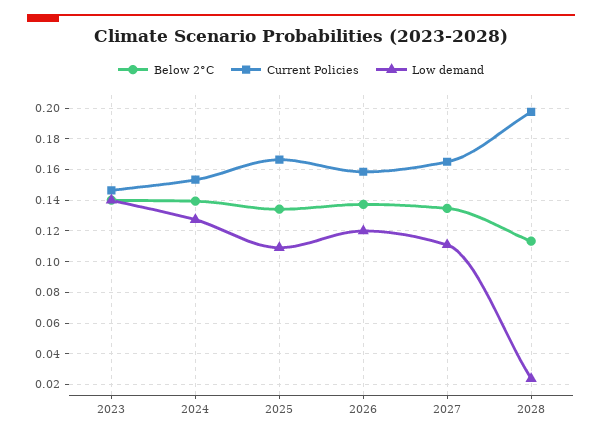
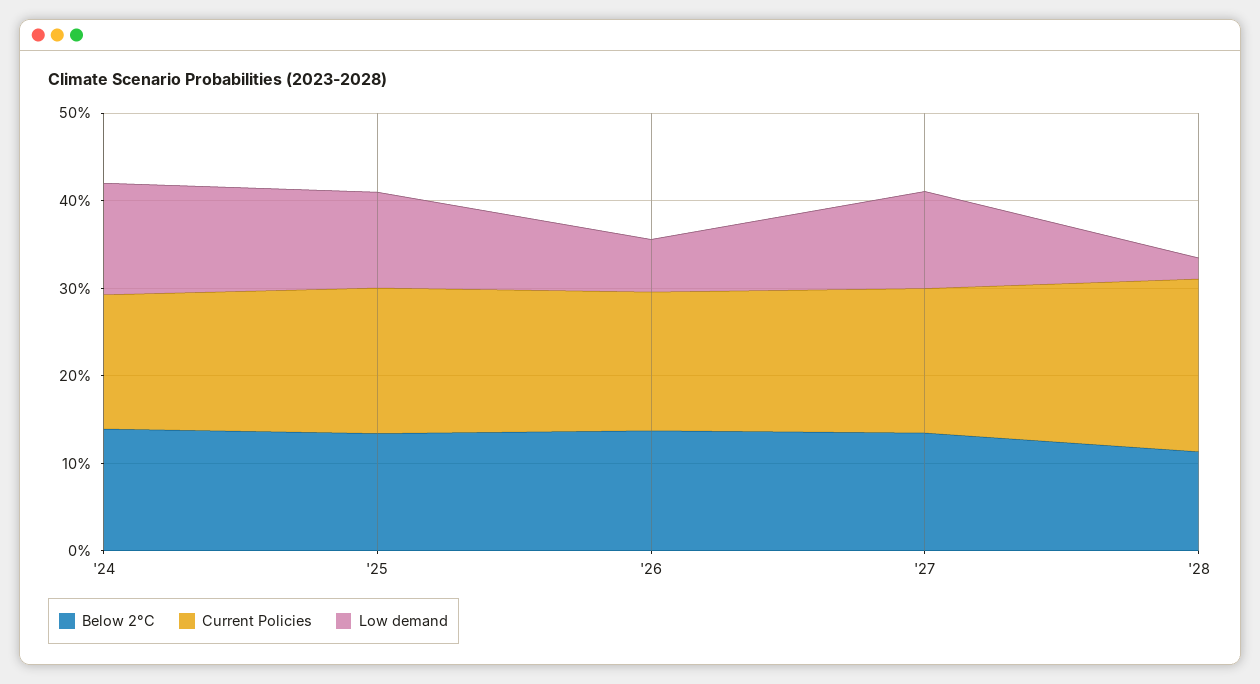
Below 2°C, 2023: 0.14 -> none
Current Policies, 2023: 0.145 -> none
Low demand, 2023: 0.14 -> none
Low demand, 2026: 0.12 -> 0.06

